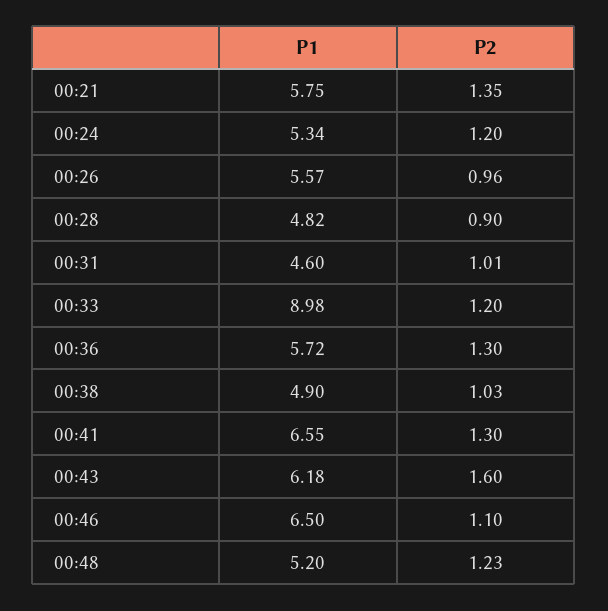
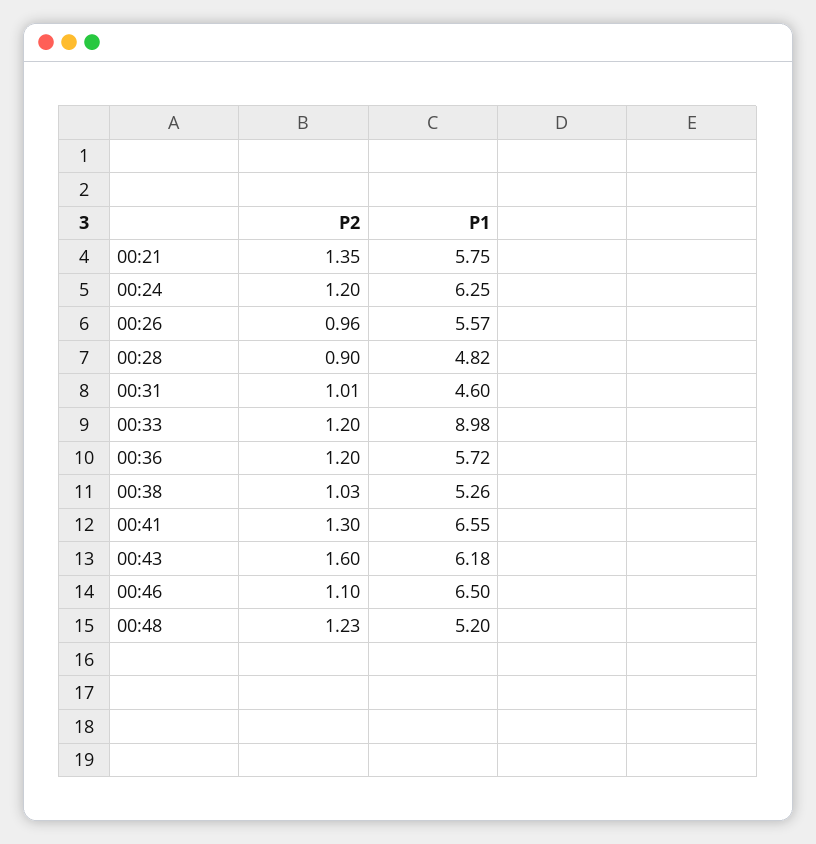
P1, 00:24: 5.34 -> 6.25
P2, 00:36: 1.3 -> 1.2
P1, 00:38: 4.9 -> 5.26

